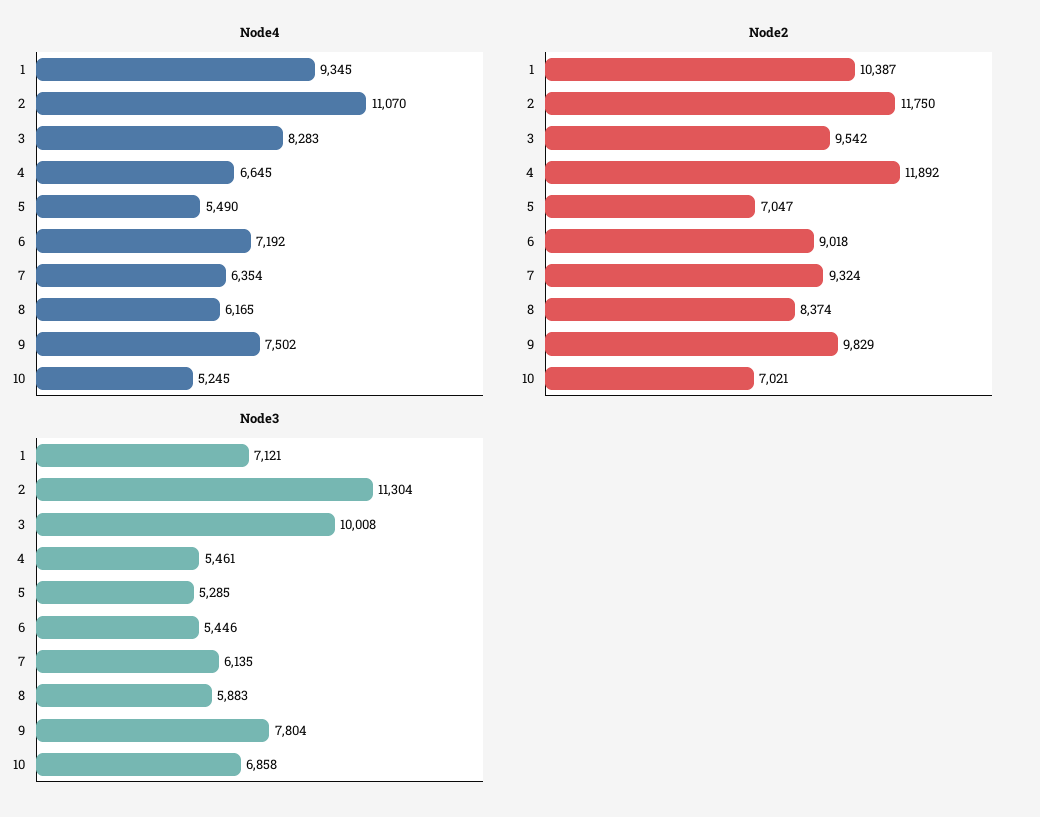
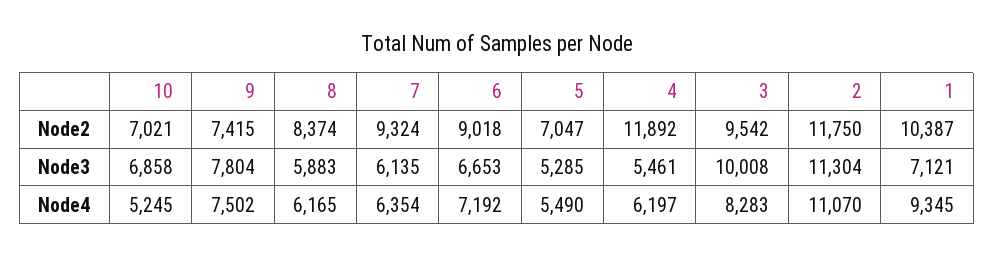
Node4, 4: 6645 -> 6197
Node2, 9: 9829 -> 7415
Node3, 6: 5446 -> 6653

